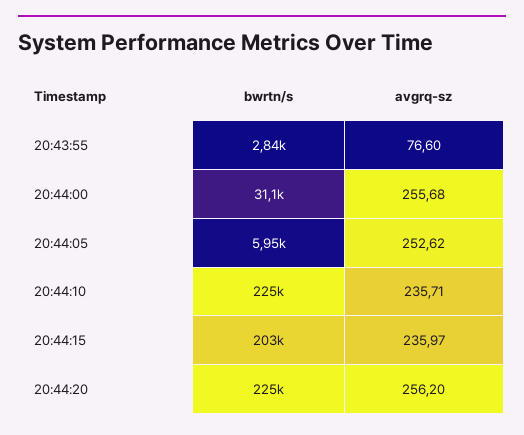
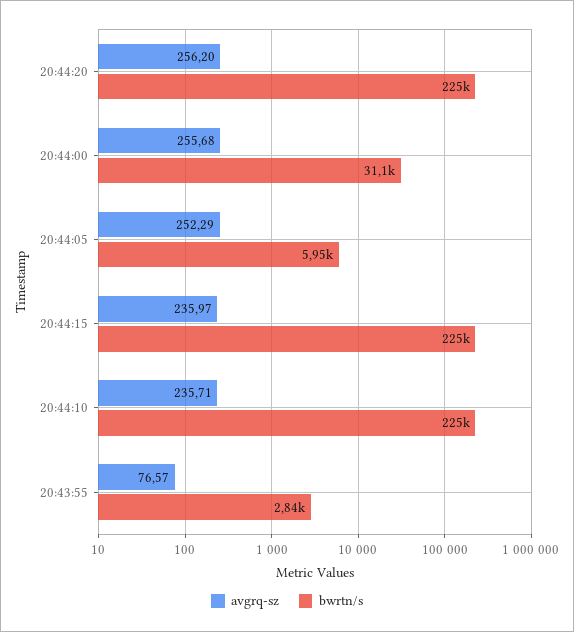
avgrq-sz, 20:43:55: 76.6 -> 76.57
avgrq-sz, 20:44:05: 252.62 -> 252.29
bwrtn/s, 20:44:15: 203000 -> 225000

